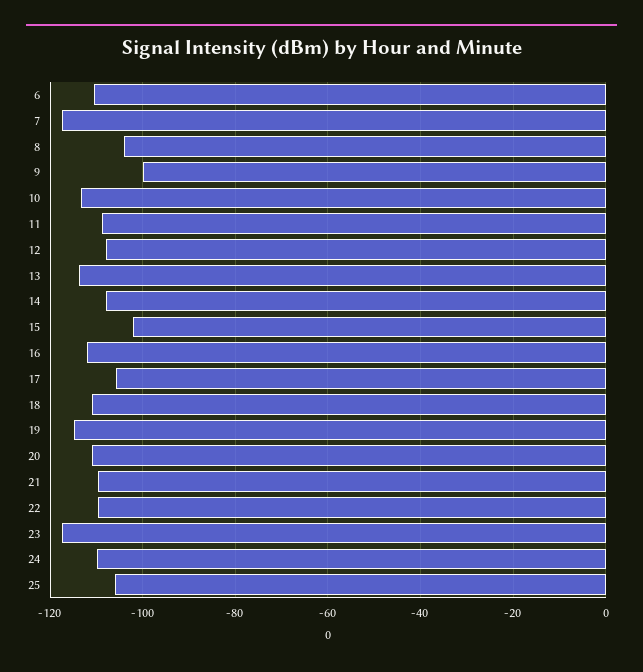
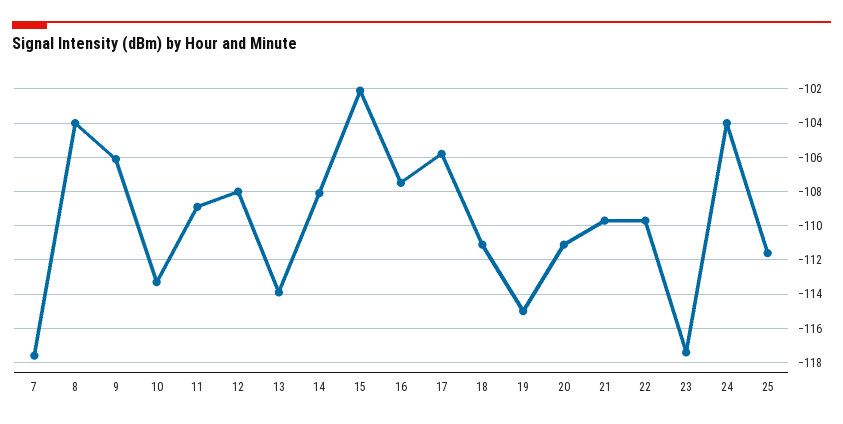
6: -110 -> none
9: -100 -> -106
16: -112 -> -107.5
24: -110 -> -104
25: -106 -> -111.5

